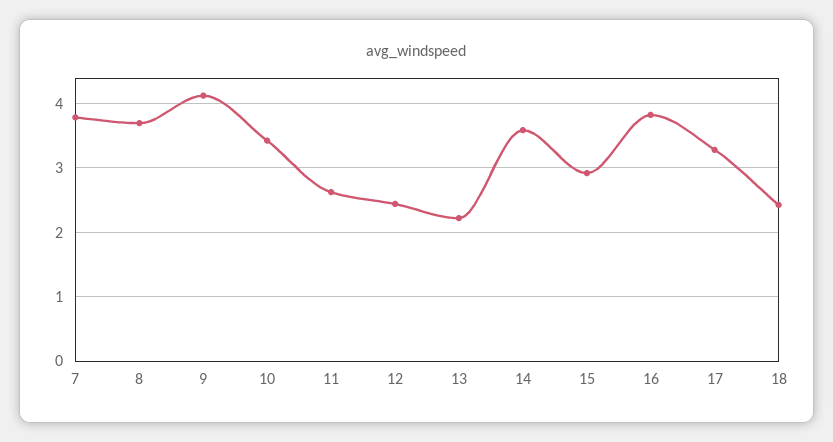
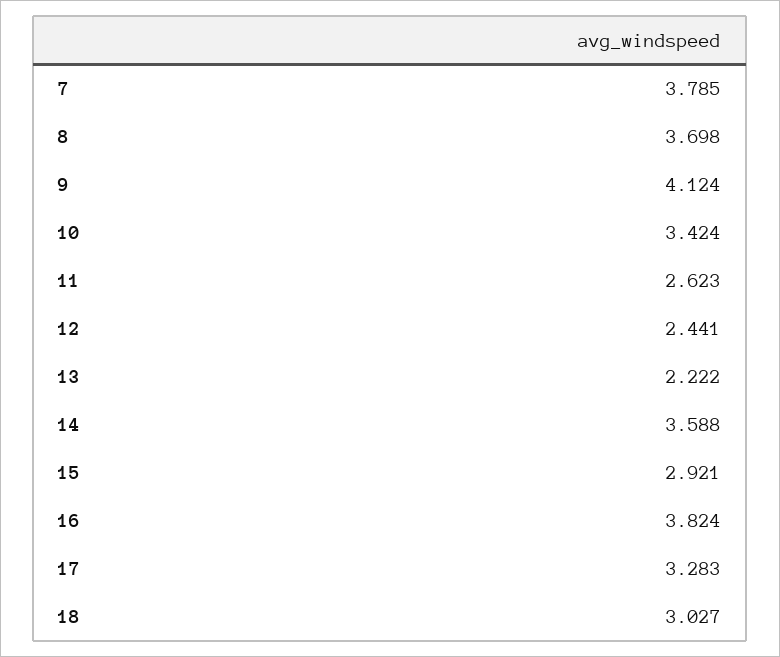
18: 2.4 -> 3.027

